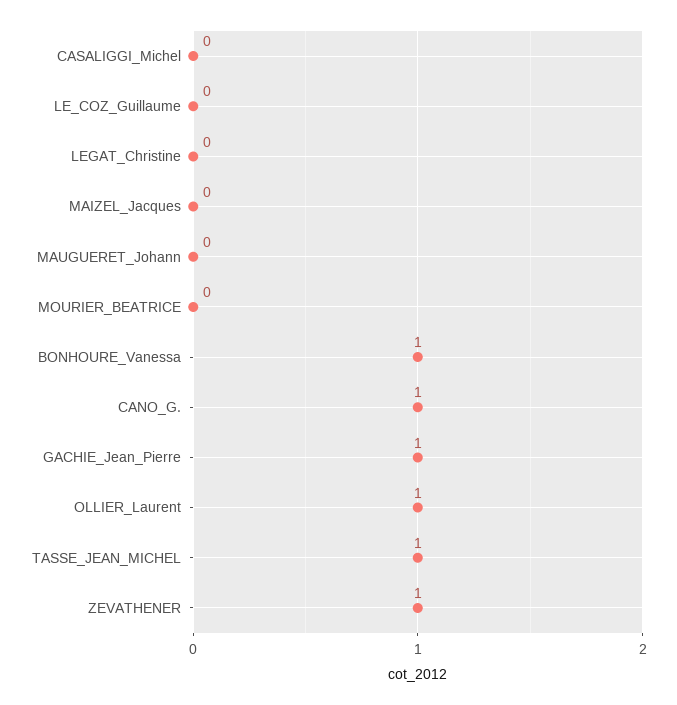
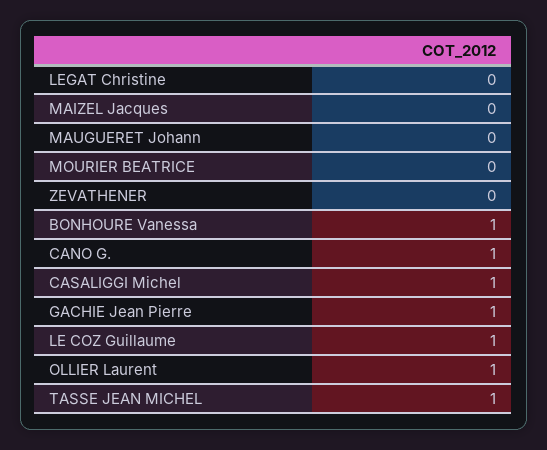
CASALIGGI_Michel: 0 -> 1
LE_COZ_Guillaume: 0 -> 1
ZEVATHENER: 1 -> 0

